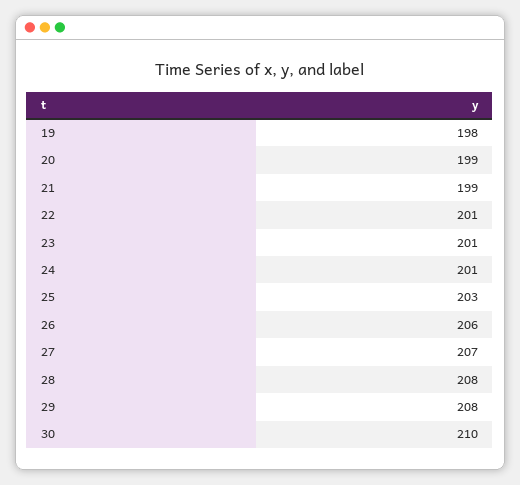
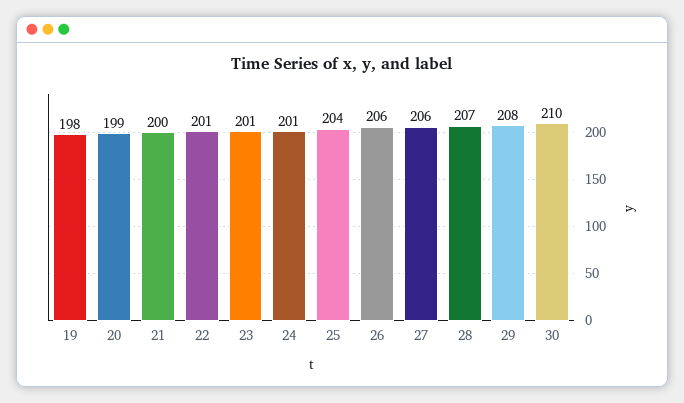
21: 199 -> 200
25: 203 -> 204
27: 207 -> 206
28: 208 -> 207

